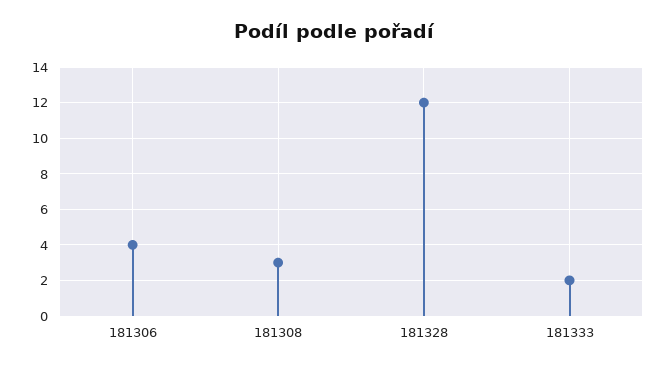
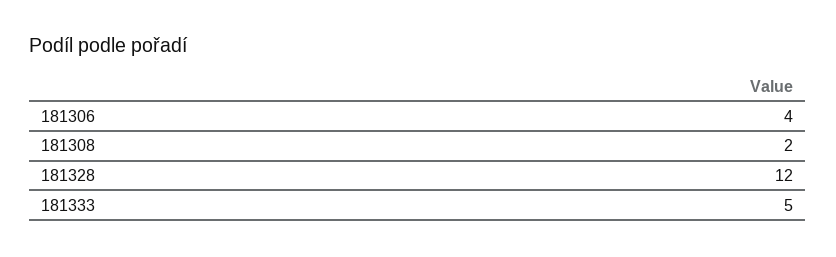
181308: 3 -> 2
181333: 2 -> 5

